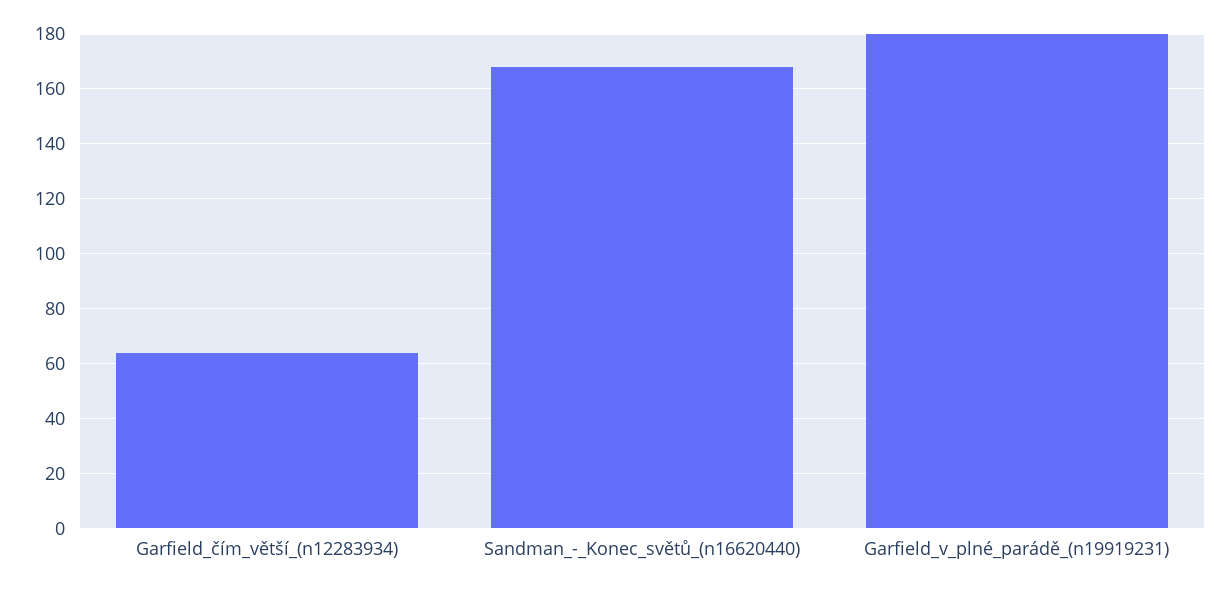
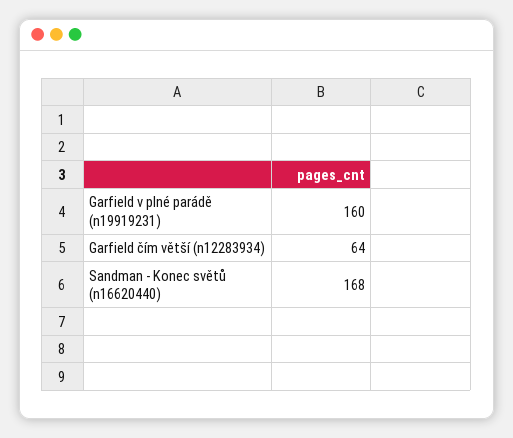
Garfield_v_plné_parádě_(n19919231): 180 -> 160

